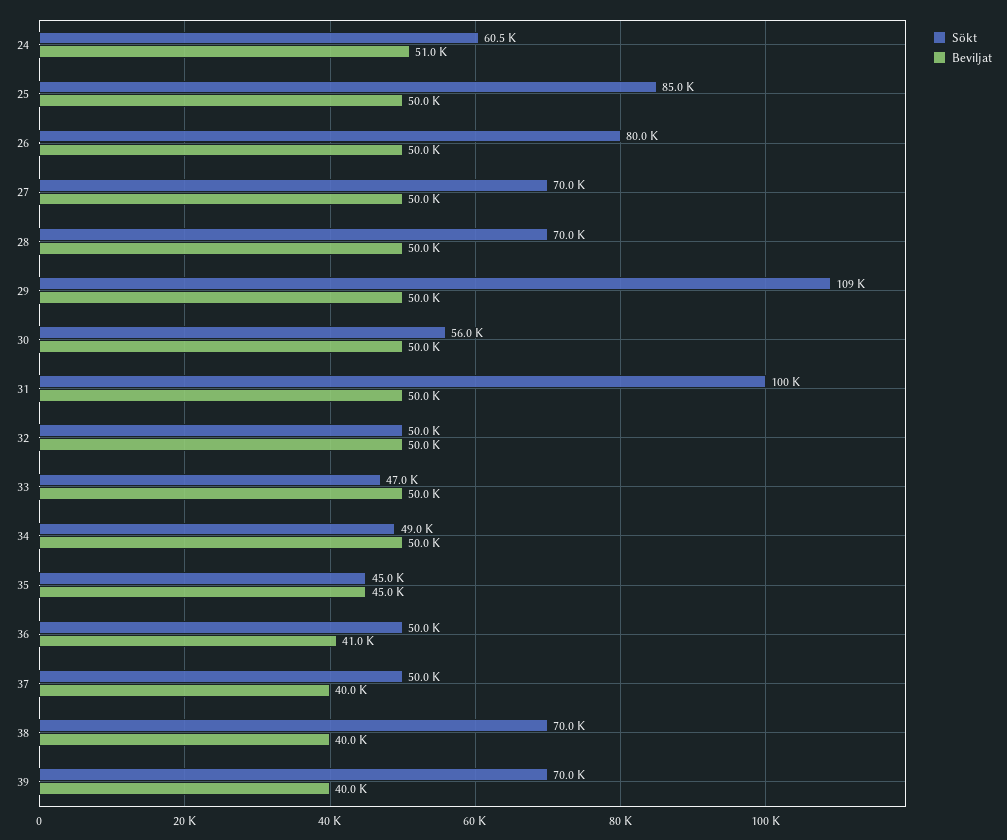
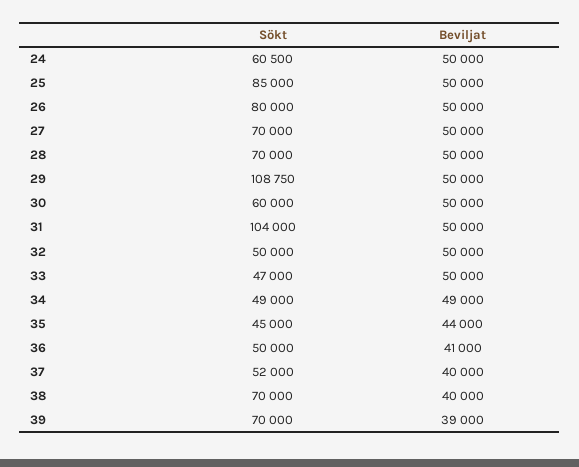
Beviljat, 24: 51000 -> 50000
Sökt, 30: 56000 -> 60000
Sökt, 31: 100000 -> 104000
Beviljat, 34: 50000 -> 49000
Beviljat, 35: 45000 -> 44000
Sökt, 37: 50000 -> 52000
Beviljat, 39: 40000 -> 39000

